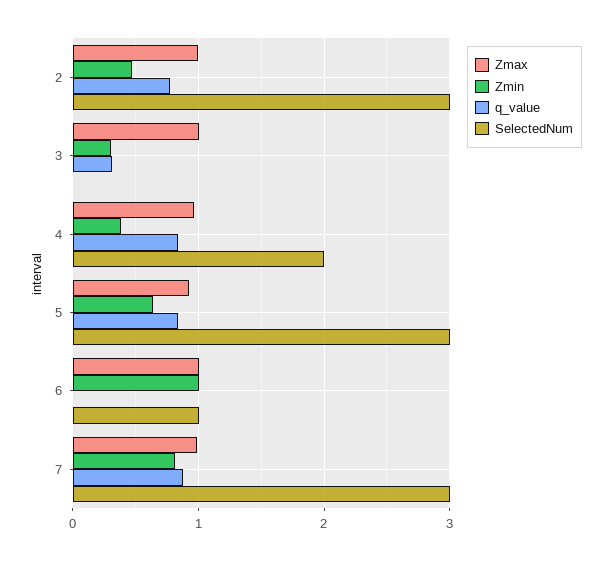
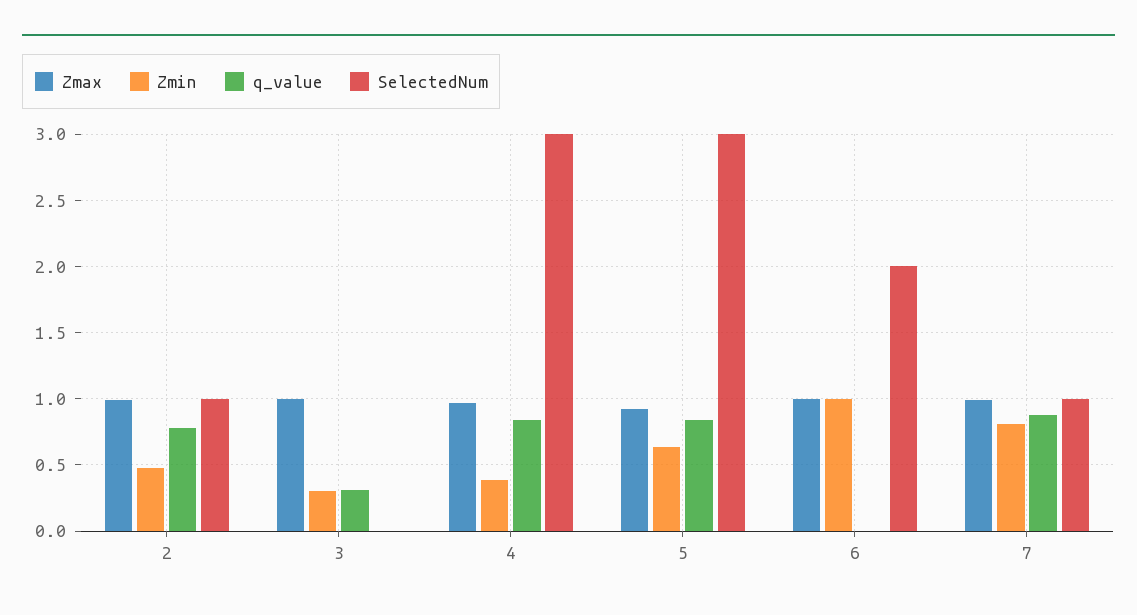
SelectedNum, 2: 3 -> 1
SelectedNum, 4: 2 -> 3
SelectedNum, 6: 1 -> 2
SelectedNum, 7: 3 -> 1

